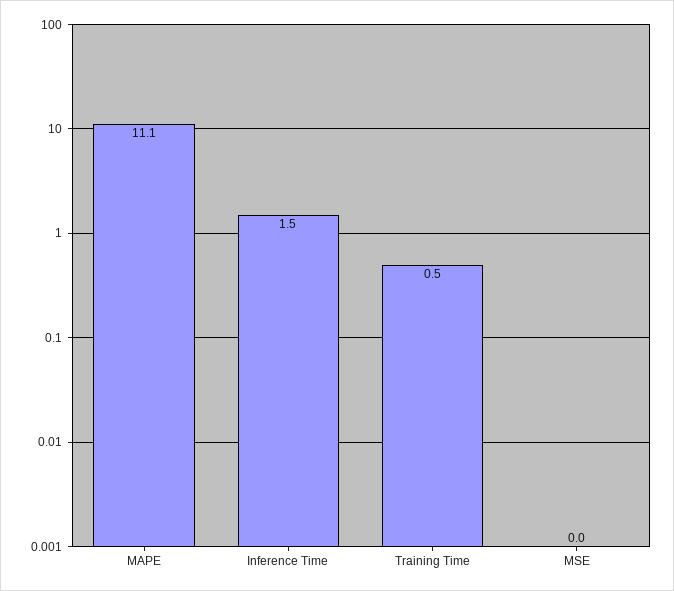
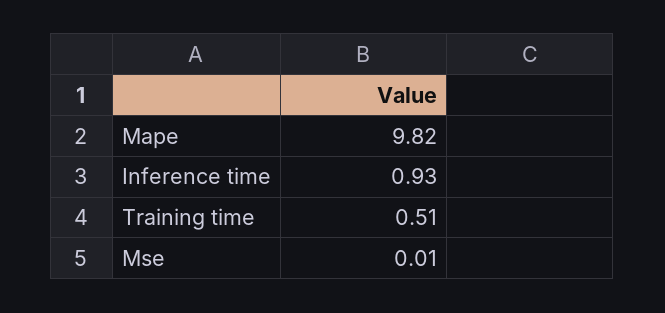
MAPE: 11.1 -> 9.82
Inference Time: 1.5 -> 0.93

